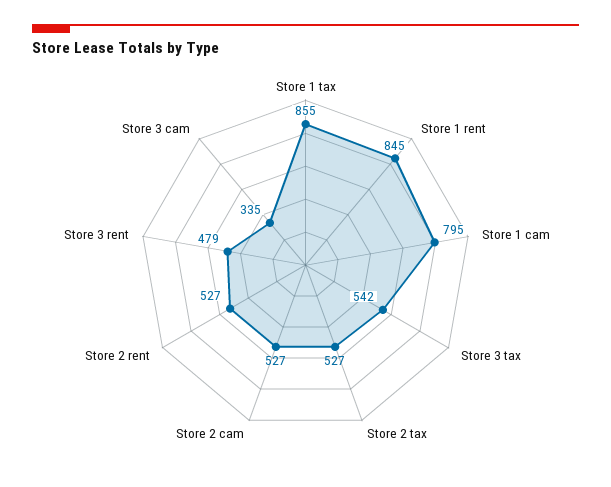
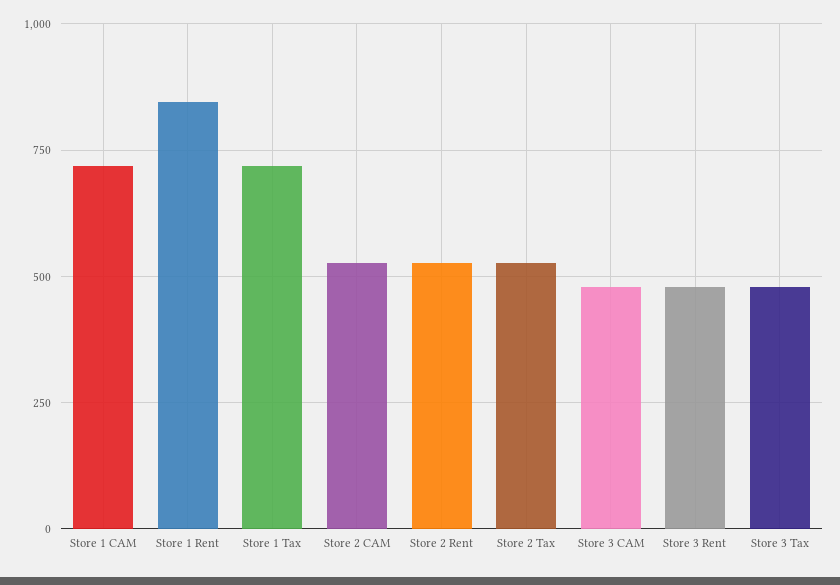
Store 1 tax: 855 -> 725
Store 1 cam: 795 -> 725
Store 3 tax: 542 -> 475
Store 3 cam: 335 -> 475

